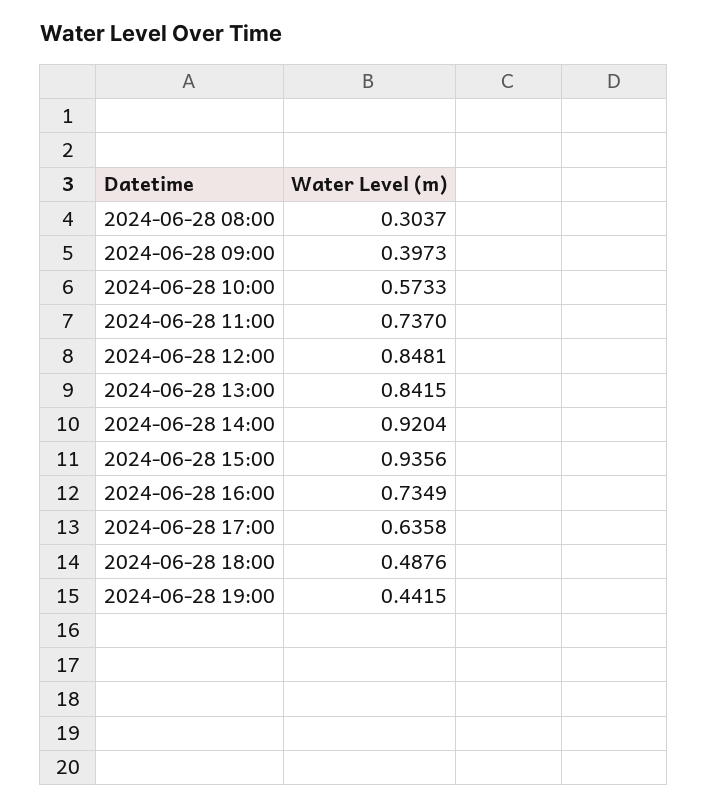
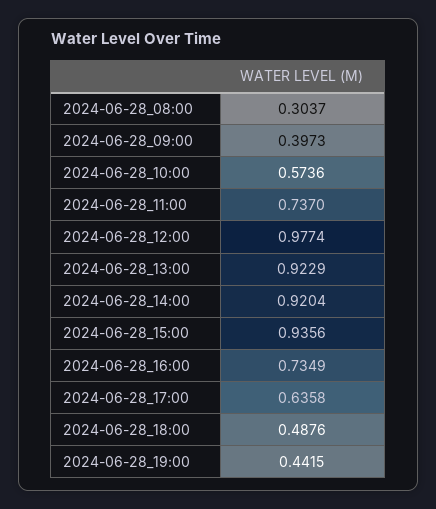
2024-06-28 10:00: 0.5733 -> 0.5736
2024-06-28 12:00: 0.8481 -> 0.9774
2024-06-28 13:00: 0.8415 -> 0.9229

